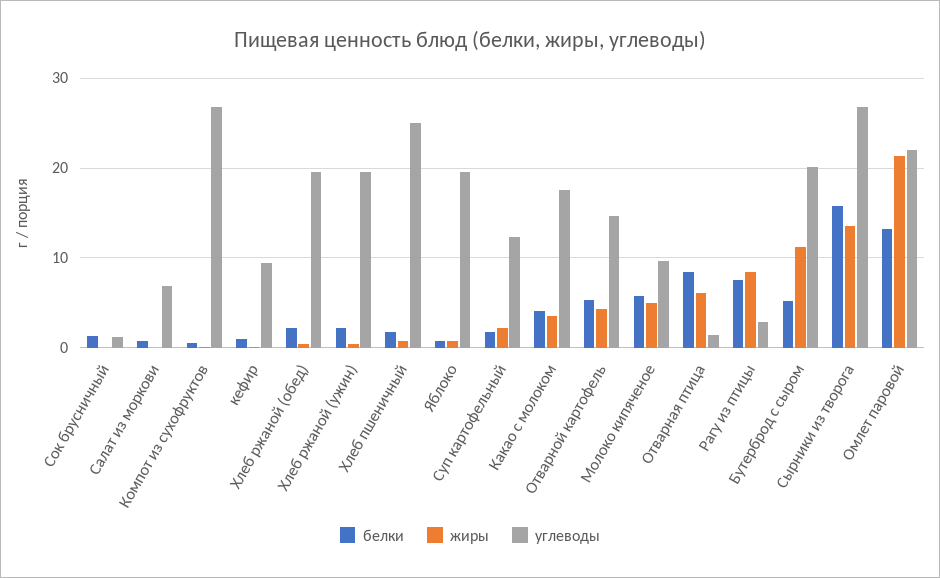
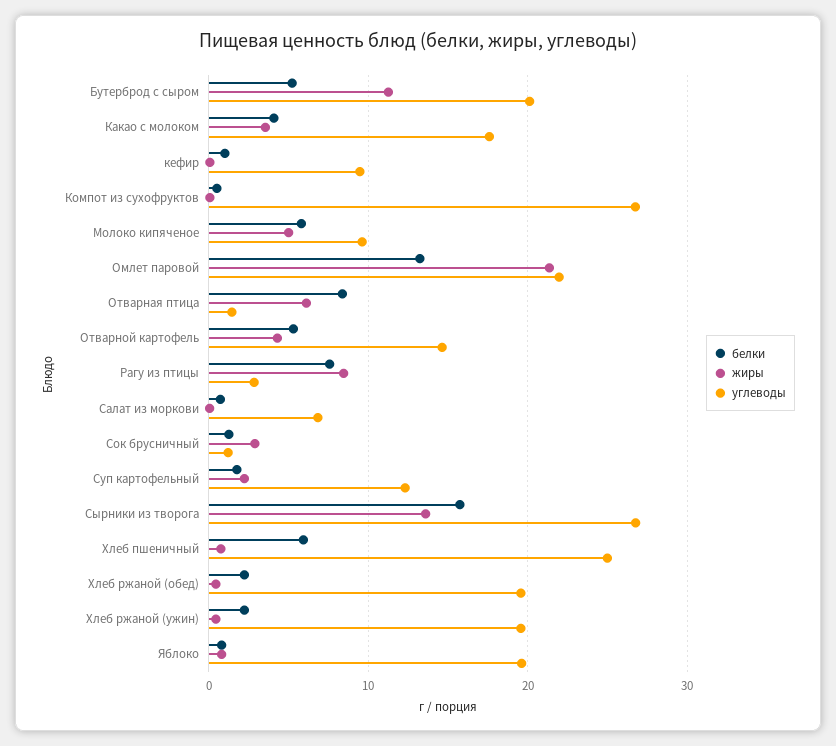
жиры, Сок брусничный: 0 -> 3
белки, Хлеб пшеничный: 2 -> 6

